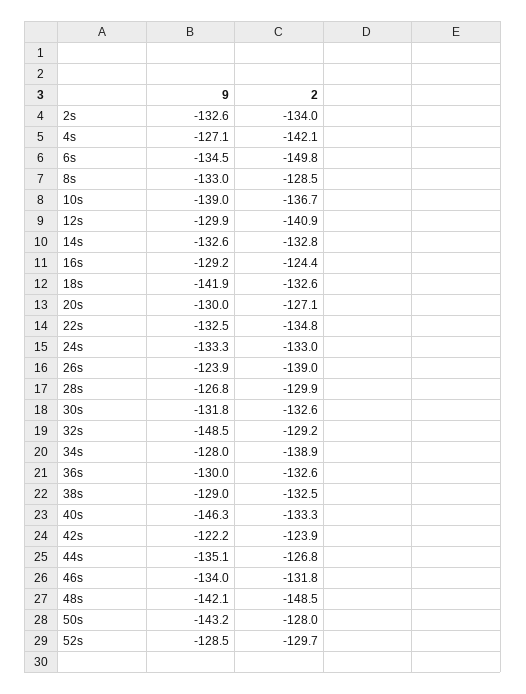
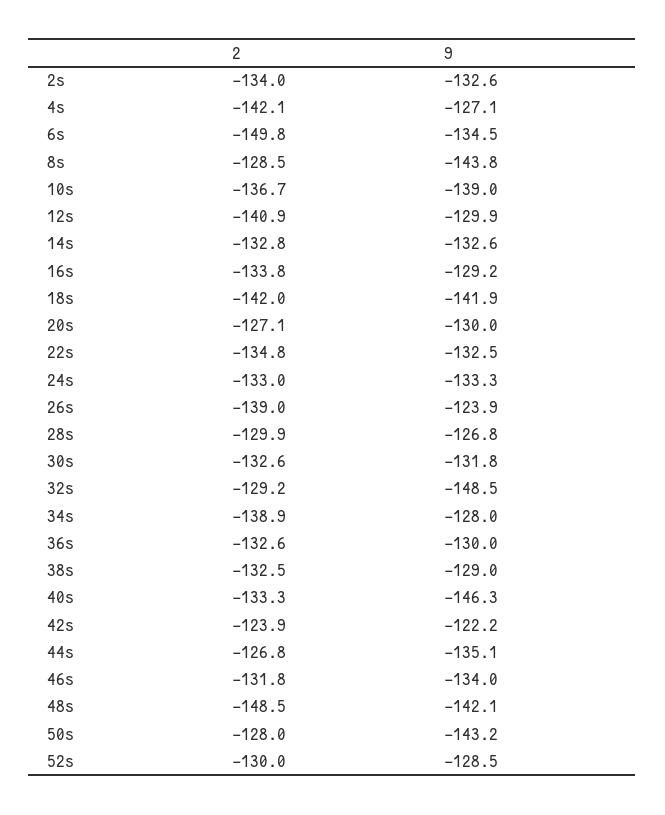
9, 8s: -133 -> -143.8
2, 16s: -124.4 -> -133.8
2, 18s: -132.6 -> -142
2, 52s: -129.7 -> -130

